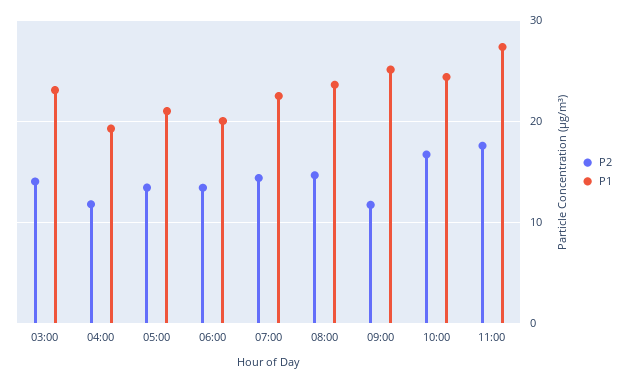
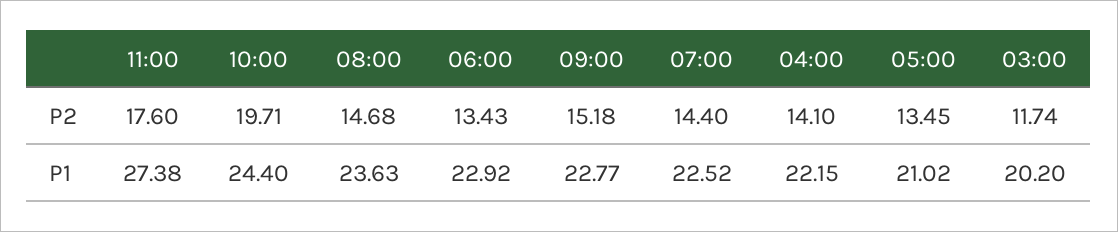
P2, 03:00: 14 -> 11.74
P1, 03:00: 23 -> 20.2
P2, 04:00: 12 -> 14.1
P1, 04:00: 19 -> 22.15
P1, 06:00: 20 -> 22.92
P2, 09:00: 12 -> 15.18
P1, 09:00: 25 -> 22.77
P2, 10:00: 17 -> 19.71

